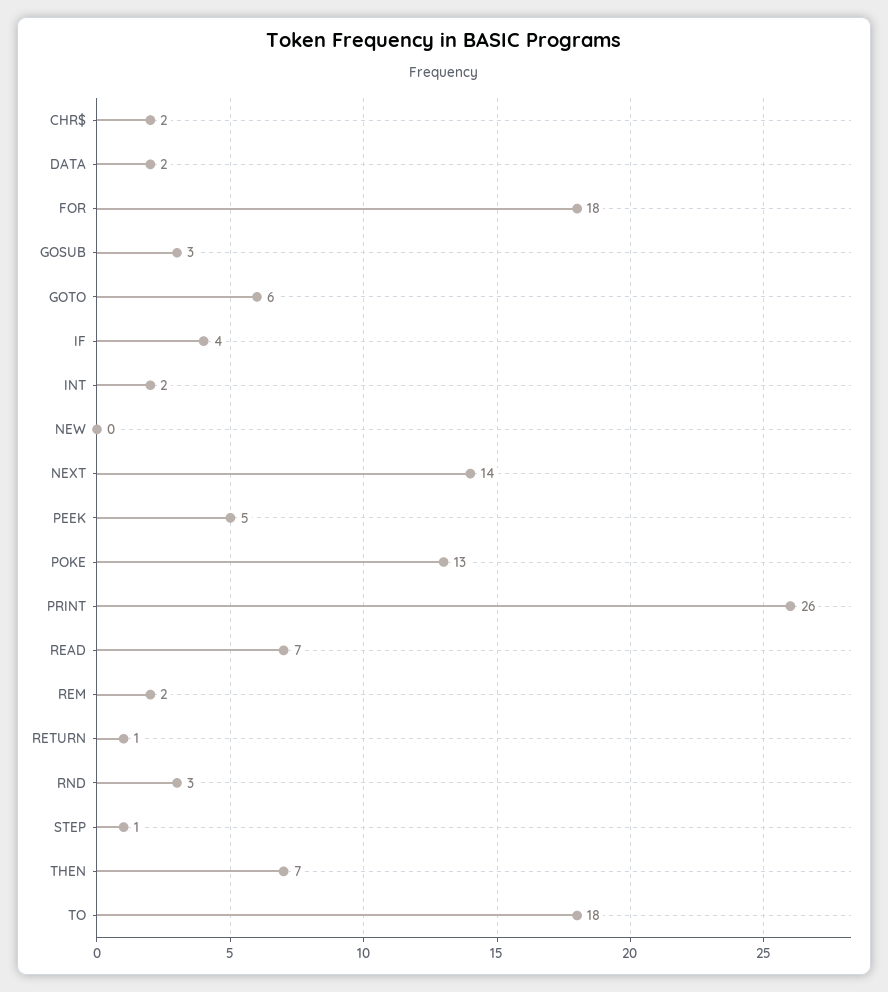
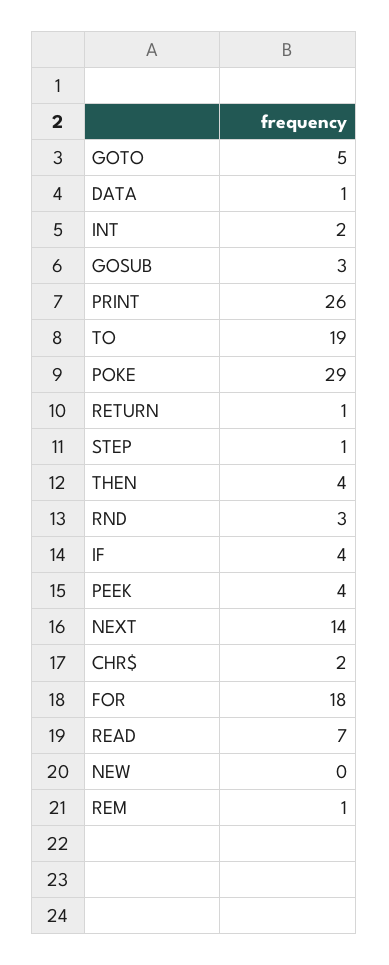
DATA: 2 -> 1
GOTO: 6 -> 5
PEEK: 5 -> 4
POKE: 13 -> 29
REM: 2 -> 1
THEN: 7 -> 4
TO: 18 -> 19

